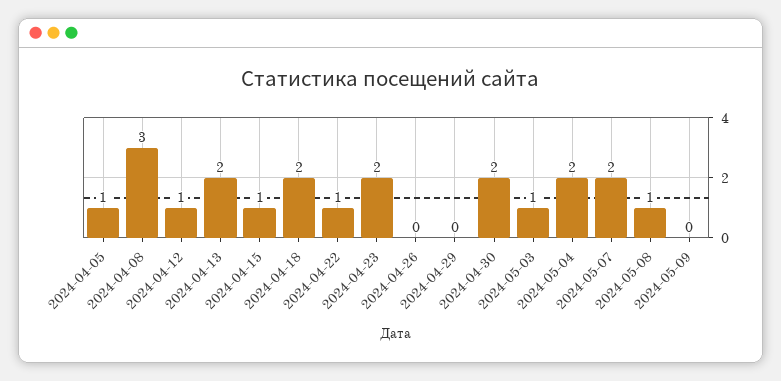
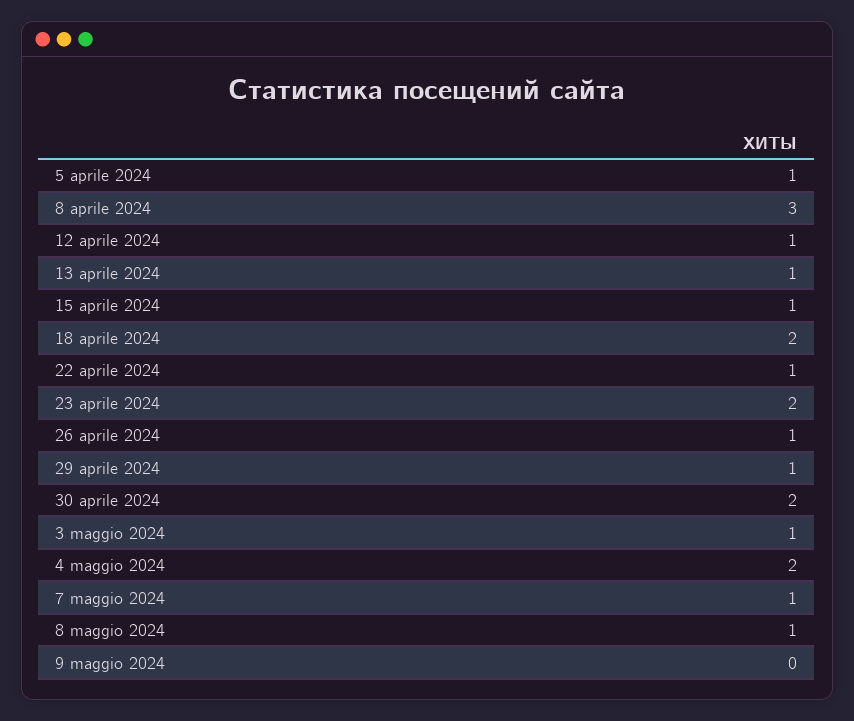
2024-04-13: 2 -> 1
2024-04-26: 0 -> 1
2024-04-29: 0 -> 1
2024-05-07: 2 -> 1

